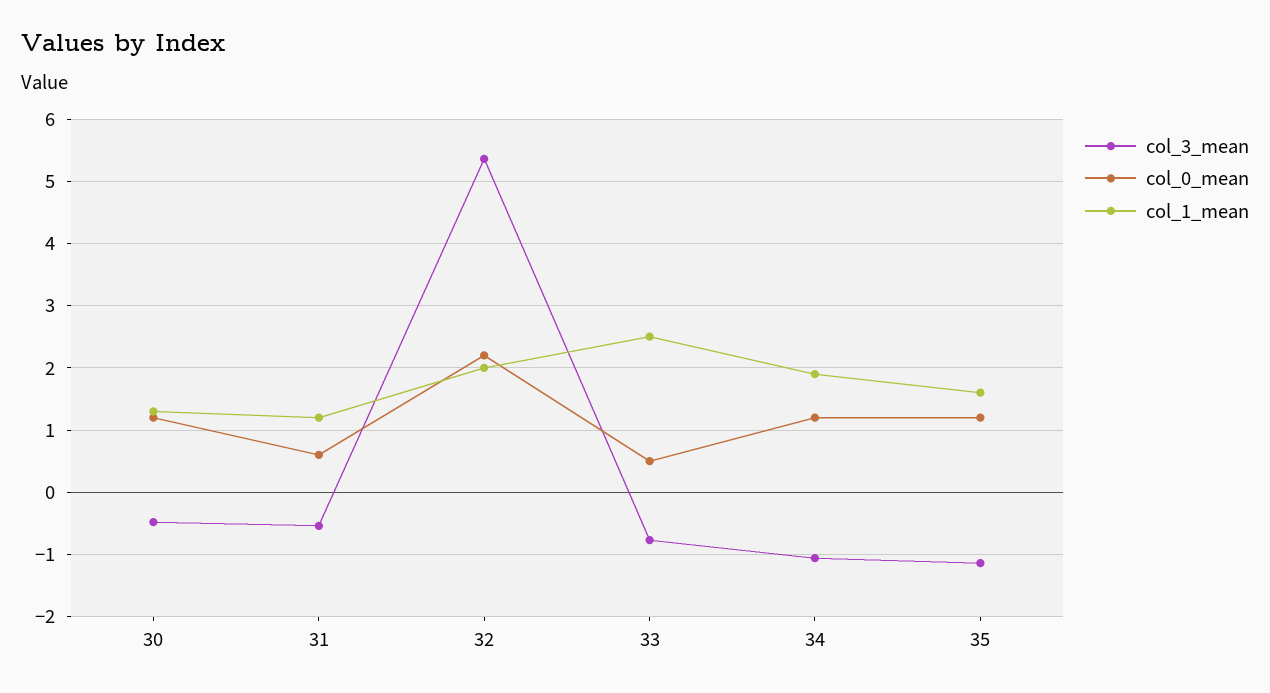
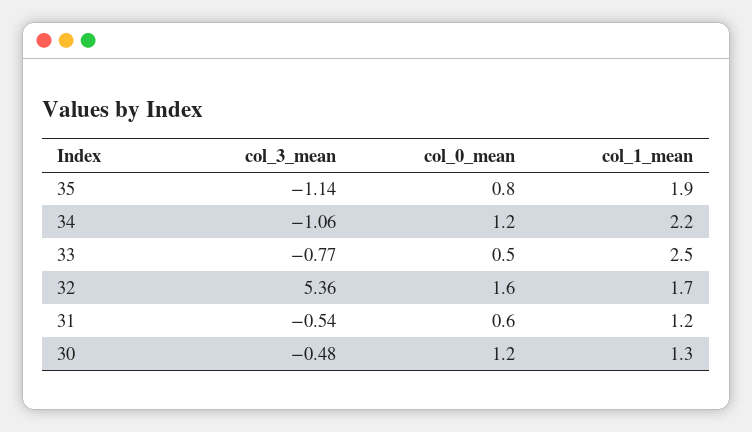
col_0_mean, 32: 2.2 -> 1.6
col_1_mean, 32: 2 -> 1.7
col_1_mean, 34: 1.9 -> 2.2
col_0_mean, 35: 1.2 -> 0.8
col_1_mean, 35: 1.6 -> 1.9

